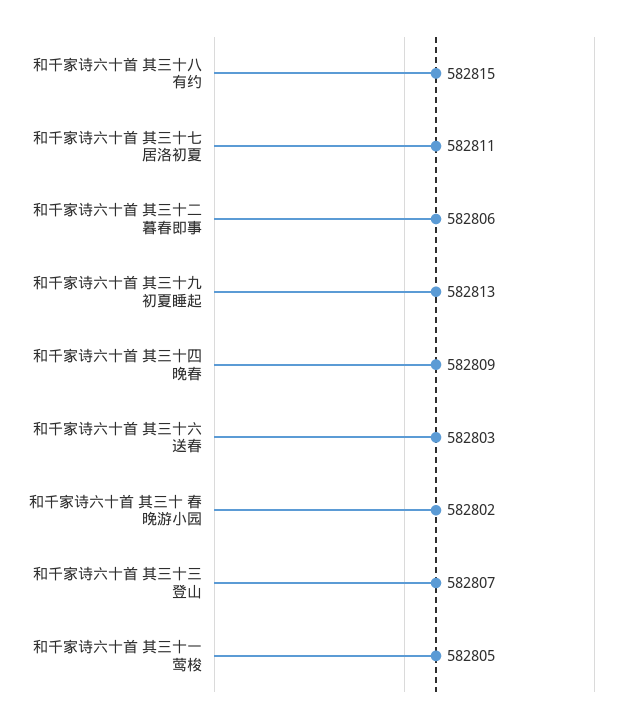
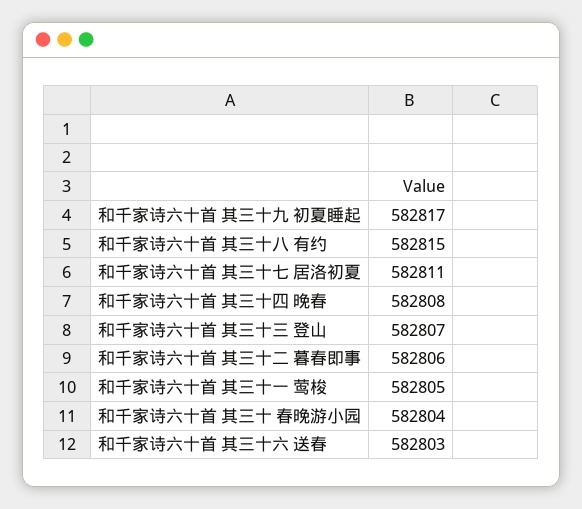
和千家诗六十首 其三十九 初夏睡起: 582813 -> 582817
和千家诗六十首 其三十四 晚春: 582809 -> 582808
和千家诗六十首 其三十 春晚游小园: 582802 -> 582804

